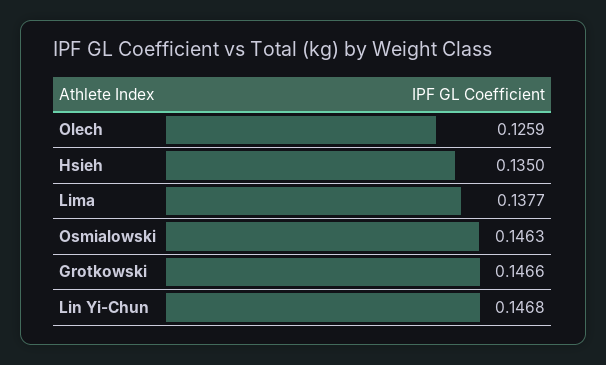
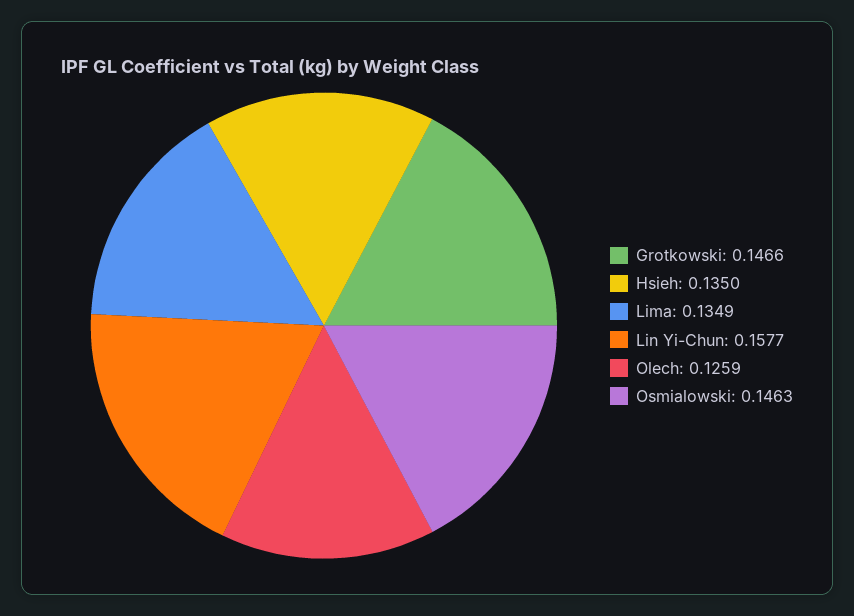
Lima: 0.1377 -> 0.1349
Lin Yi-Chun: 0.1468 -> 0.1577

